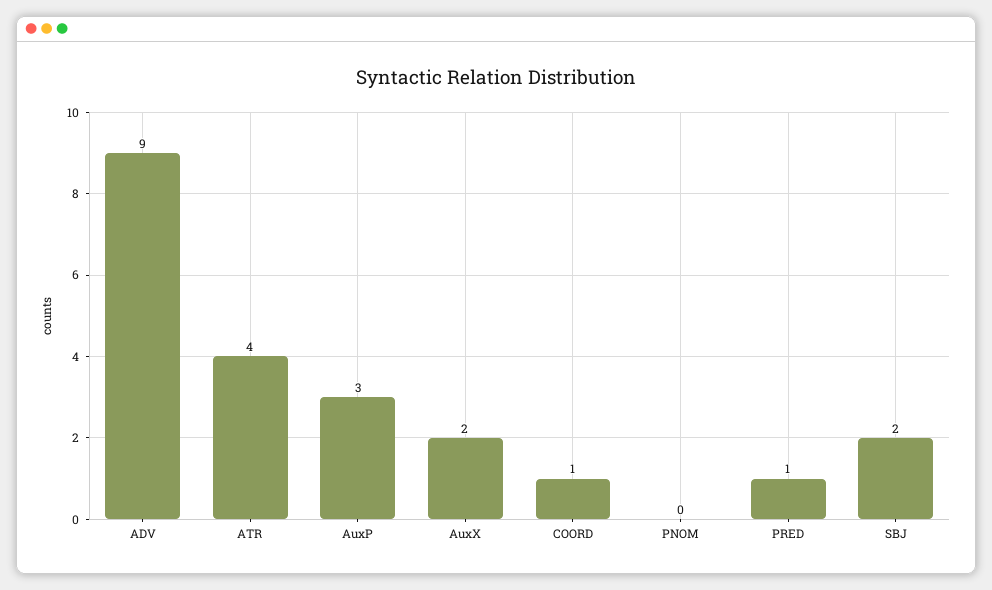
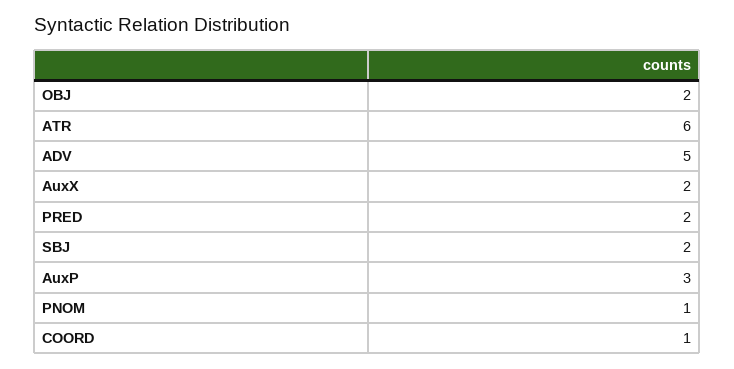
ADV: 9 -> 5
ATR: 4 -> 6
PNOM: 0 -> 1
PRED: 1 -> 2
OBJ: none -> 2

